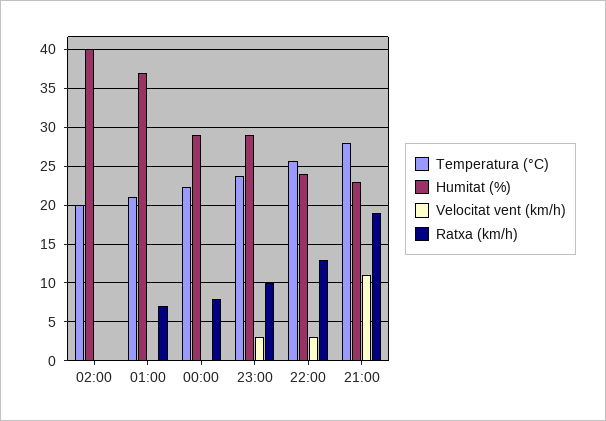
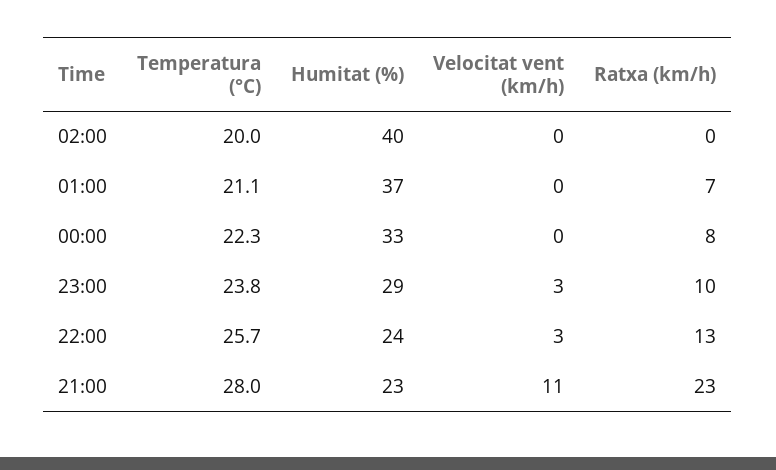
Humitat (%), 00:00: 29 -> 33
Ratxa (km/h), 21:00: 19 -> 23

